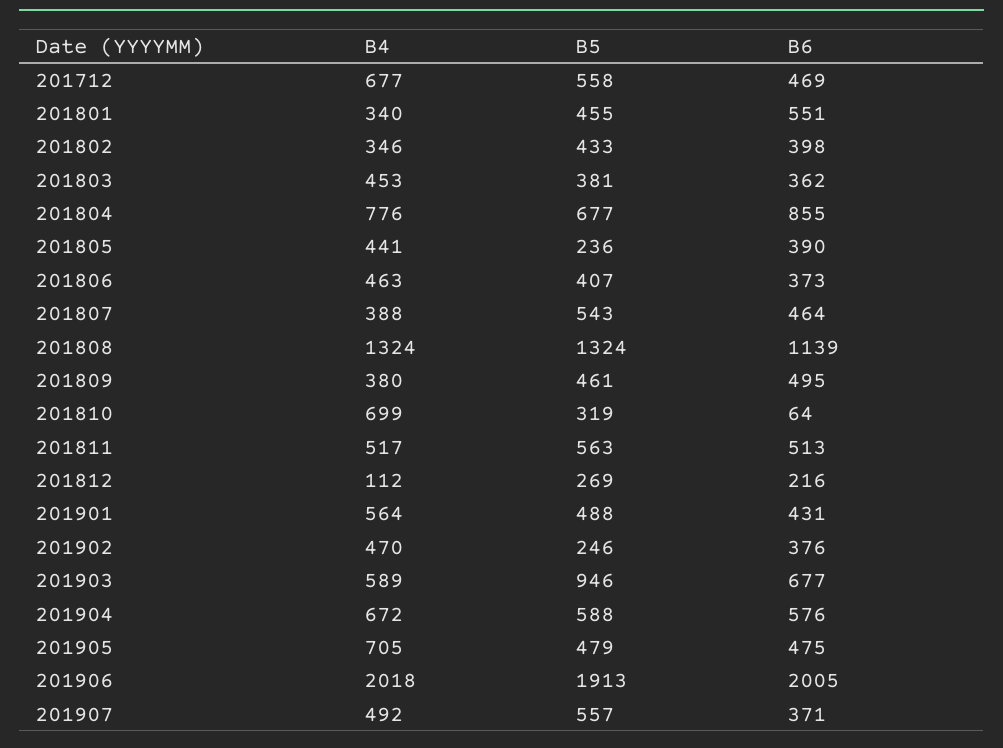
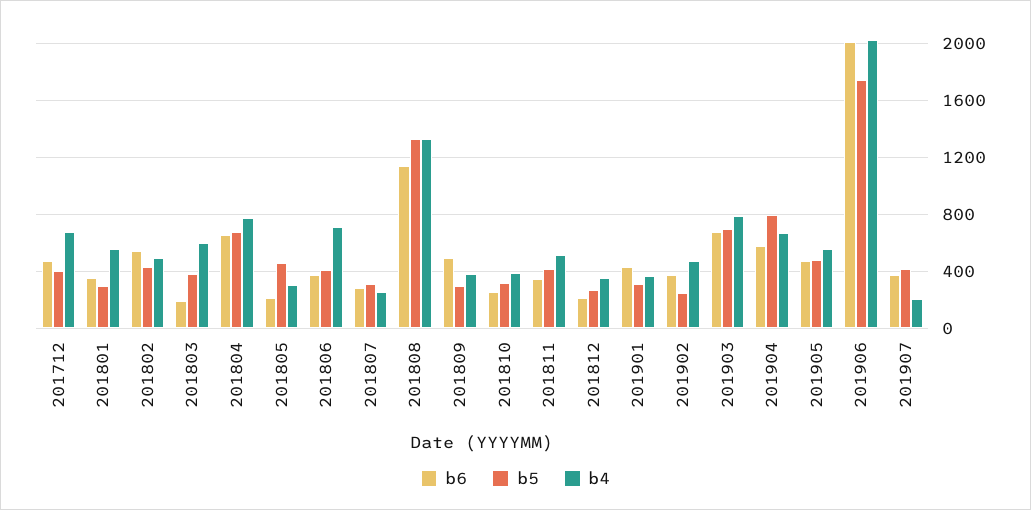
B5, 201712: 558 -> 400
B4, 201801: 340 -> 550
B5, 201801: 455 -> 300
B6, 201801: 551 -> 350
B4, 201802: 346 -> 500
B6, 201802: 398 -> 550
B4, 201803: 453 -> 600
B6, 201803: 362 -> 200
B6, 201804: 855 -> 650
B4, 201805: 441 -> 300
B5, 201805: 236 -> 450
B6, 201805: 390 -> 200
B4, 201806: 463 -> 700
B4, 201807: 388 -> 250
B5, 201807: 543 -> 300
B6, 201807: 464 -> 300
B5, 201809: 461 -> 300
B4, 201810: 699 -> 400
B6, 201810: 64 -> 250
B5, 201811: 563 -> 400
B6, 201811: 513 -> 350
B4, 201812: 112 -> 350
B4, 201901: 564 -> 350
B5, 201901: 488 -> 300
B4, 201903: 589 -> 800
B5, 201903: 946 -> 700
B5, 201904: 588 -> 800
B4, 201905: 705 -> 550
B5, 201906: 1913 -> 1750
B4, 201907: 492 -> 200
B5, 201907: 557 -> 400

